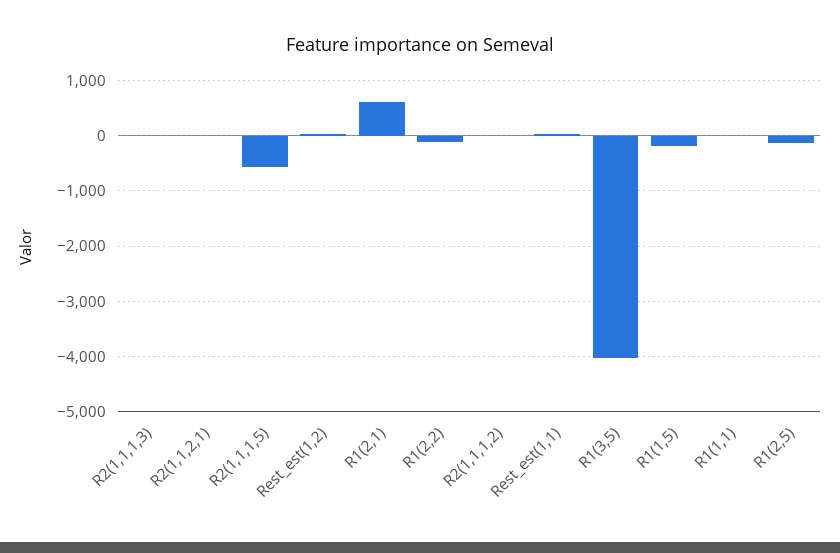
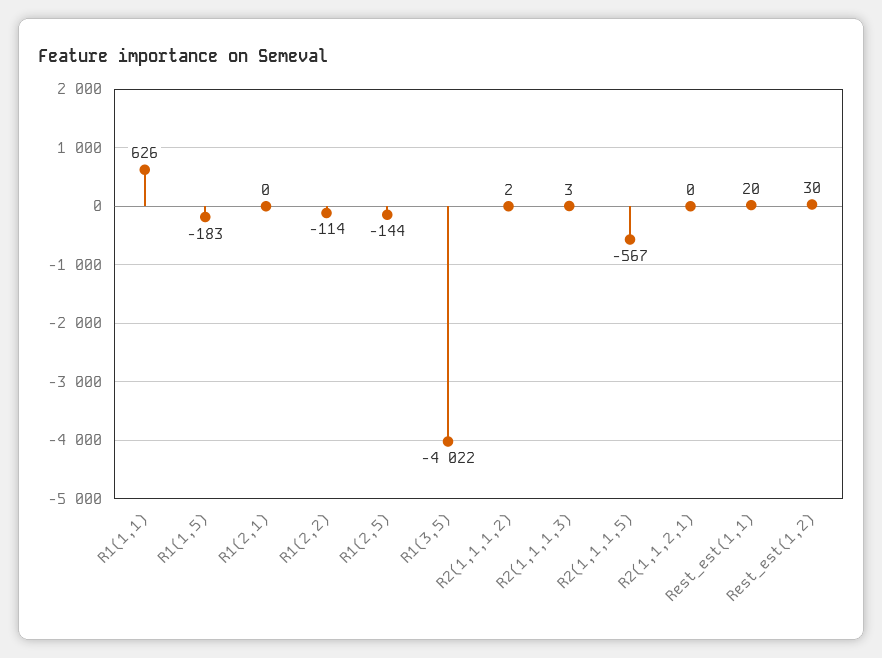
R1(2,1): 600 -> 0
R1(1,1): 0 -> 626

